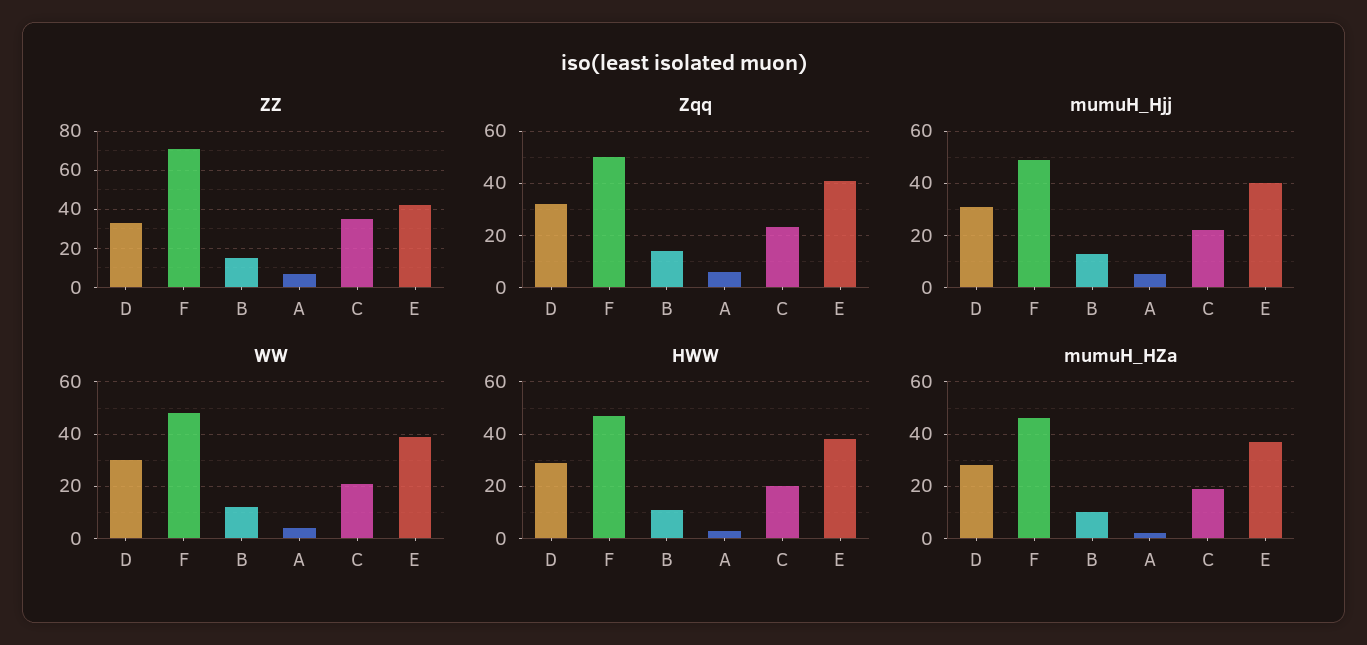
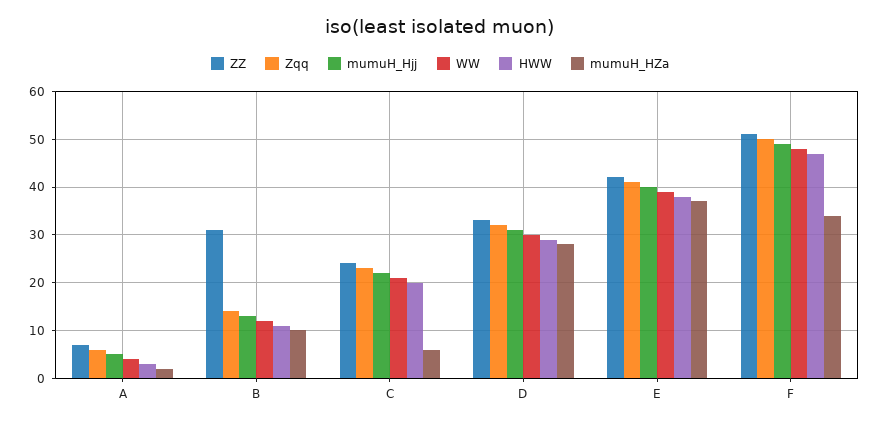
ZZ, F: 70 -> 50
ZZ, B: 15 -> 30
ZZ, C: 35 -> 25
mumuH_HZa, F: 45 -> 35
mumuH_HZa, C: 20 -> 5

